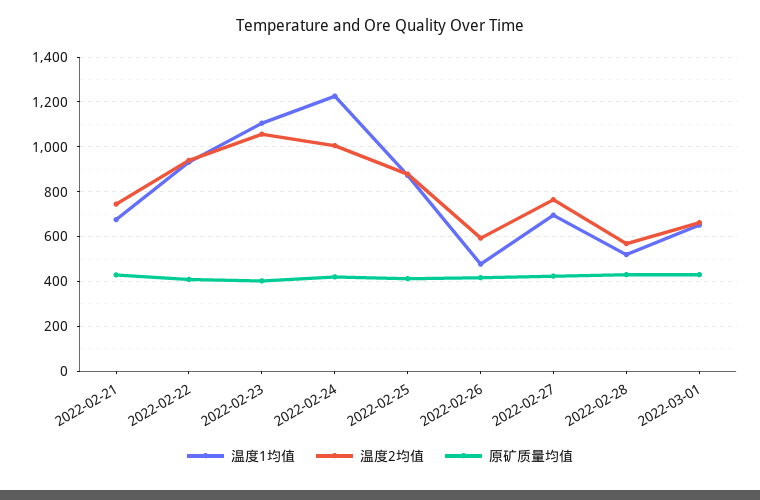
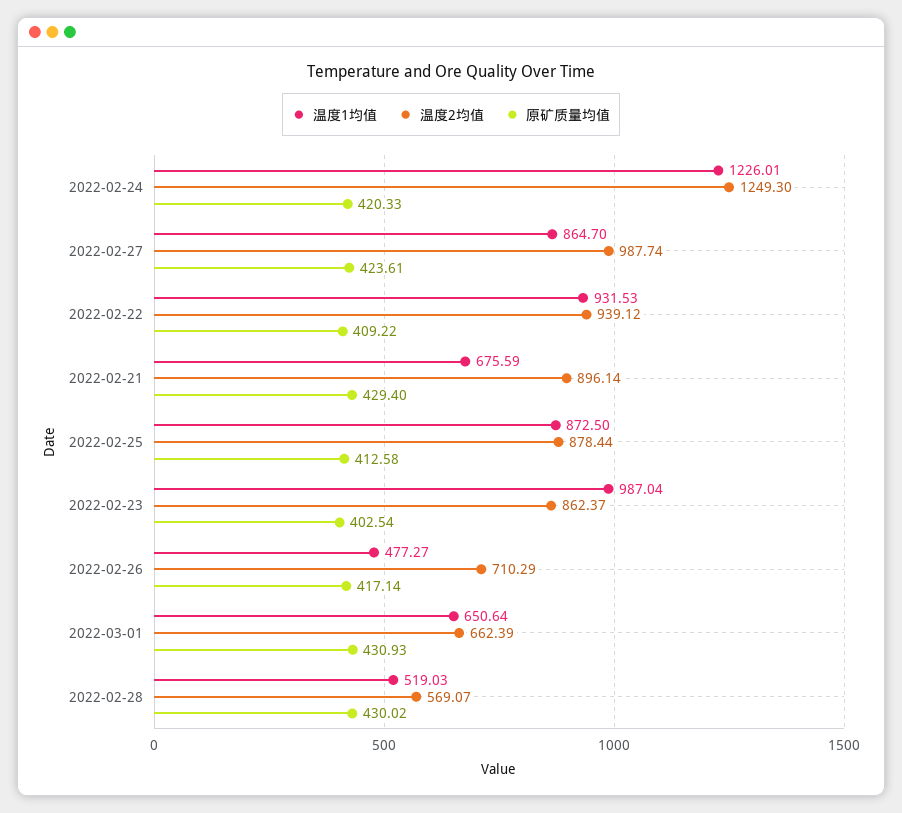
温度2均值, 2022-02-21: 750 -> 896.14
温度1均值, 2022-02-23: 1100 -> 987.04
温度2均值, 2022-02-23: 1050 -> 862.37
温度2均值, 2022-02-24: 1000 -> 1249.3
温度2均值, 2022-02-26: 600 -> 710.29
温度1均值, 2022-02-27: 700 -> 864.7
温度2均值, 2022-02-27: 750 -> 987.74

